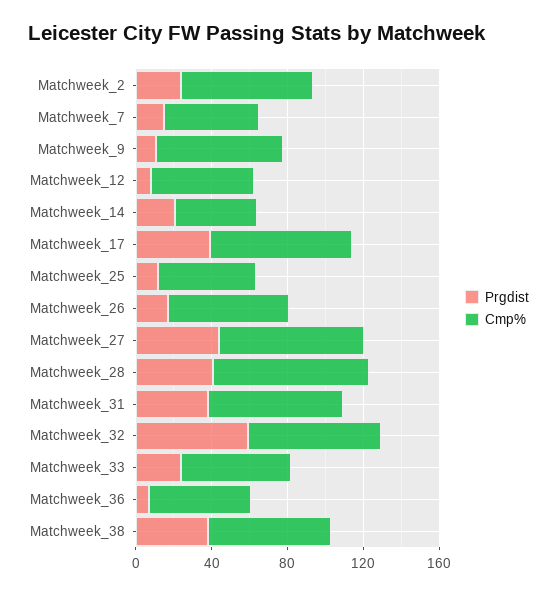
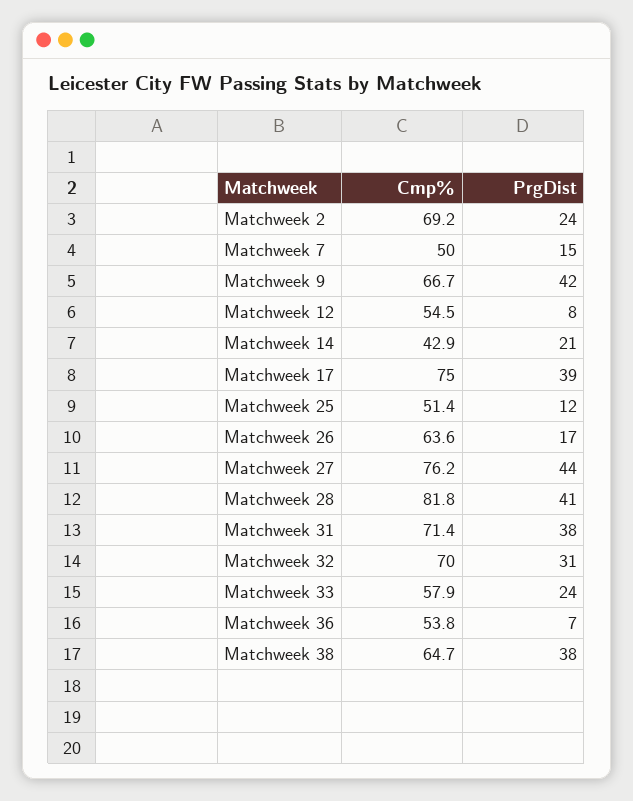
Prgdist, Matchweek_9: 10 -> 42
Prgdist, Matchweek_32: 60 -> 31

